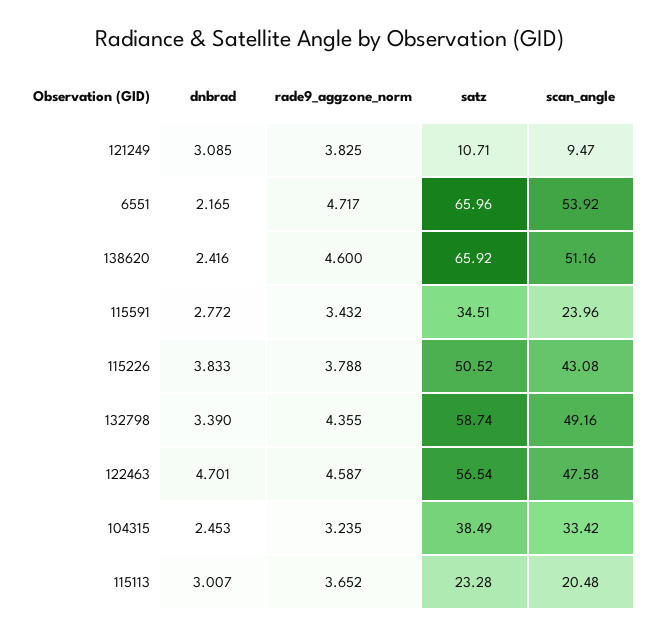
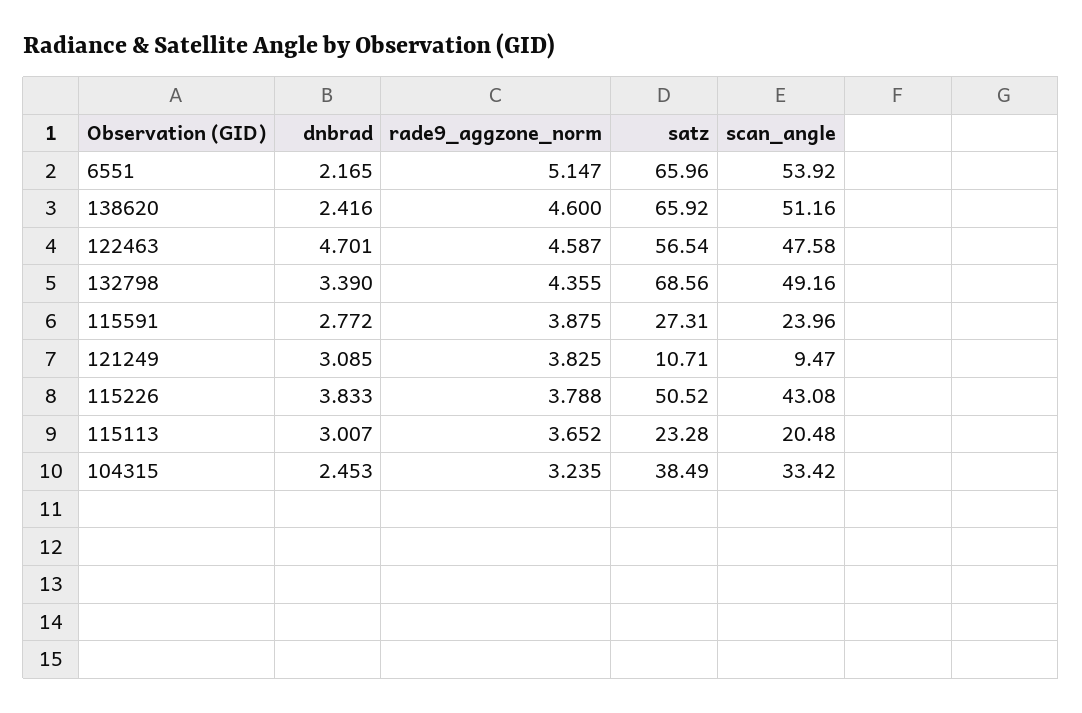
rade9_aggzone_norm, 6551: 4.717 -> 5.147
rade9_aggzone_norm, 115591: 3.432 -> 3.875
satz, 115591: 34.51 -> 27.31
satz, 132798: 58.74 -> 68.56

